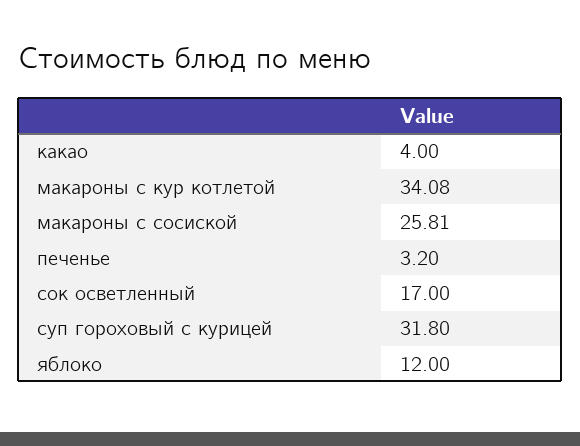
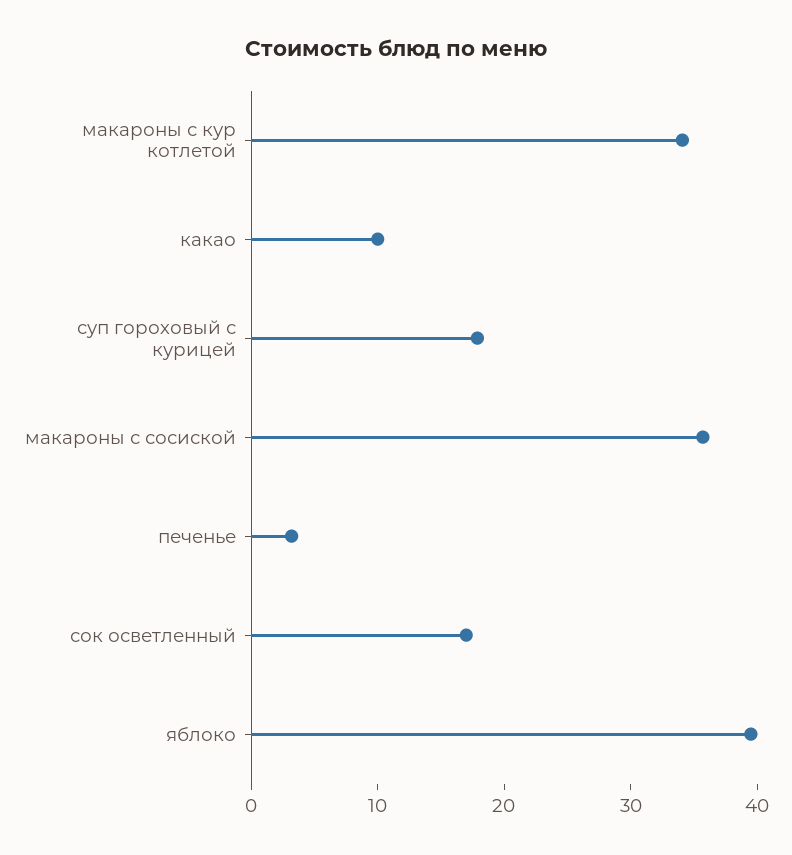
какао: 4 -> 10
макароны с сосиской: 25.81 -> 36
суп гороховый с курицей: 31.8 -> 18
яблоко: 12 -> 40

